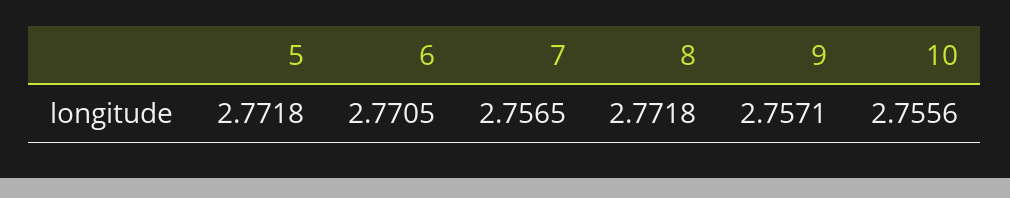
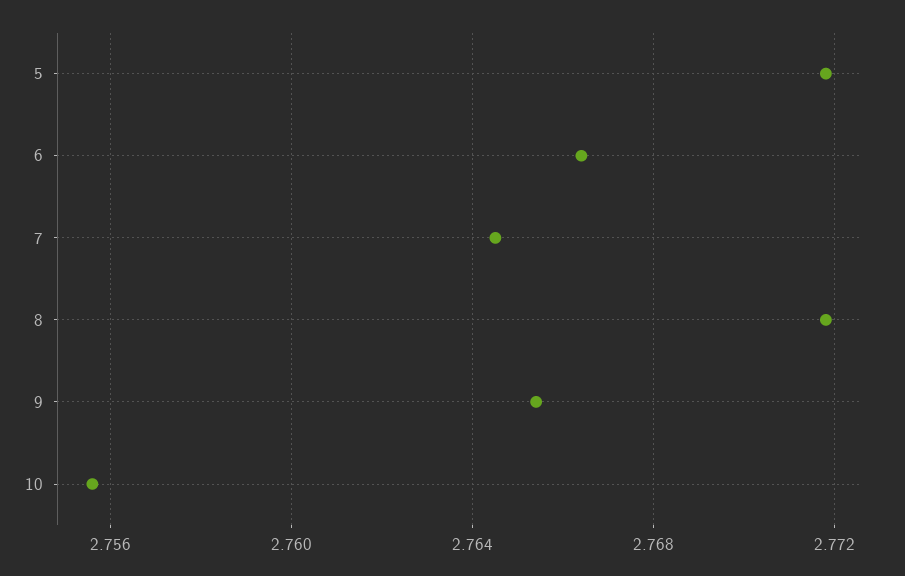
6: 2.7705 -> 2.7665
7: 2.7565 -> 2.7645
9: 2.7571 -> 2.7655

